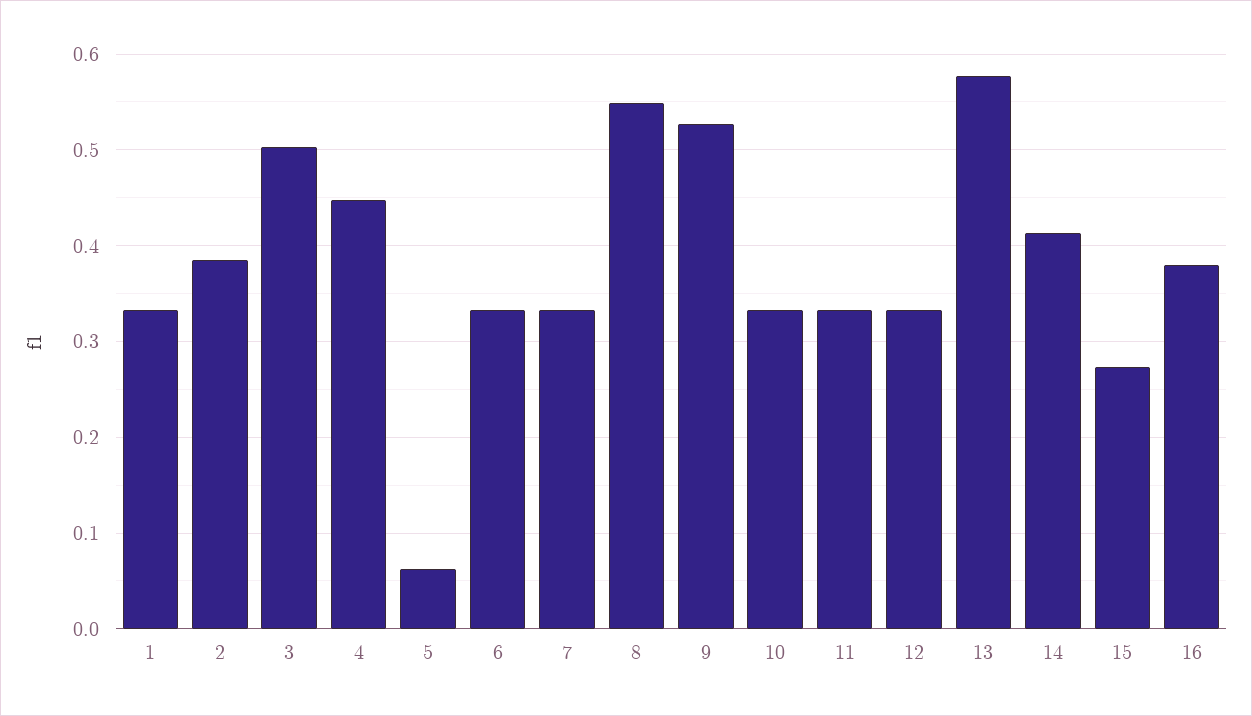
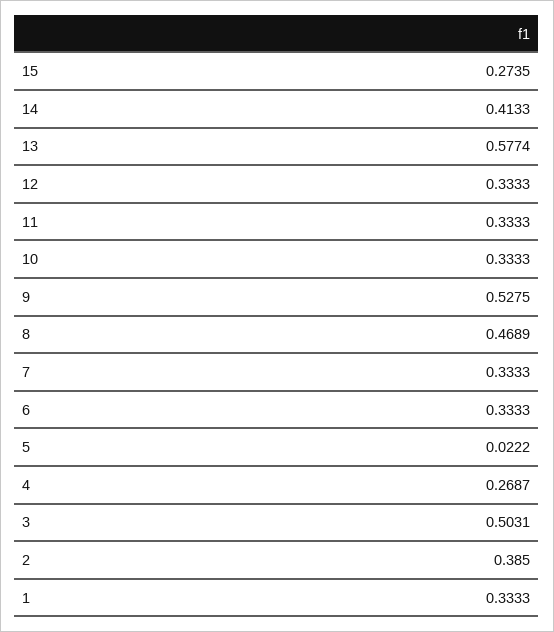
4: 0.45 -> 0.2687
5: 0.06 -> 0.0222
8: 0.55 -> 0.4689
16: 0.38 -> none

